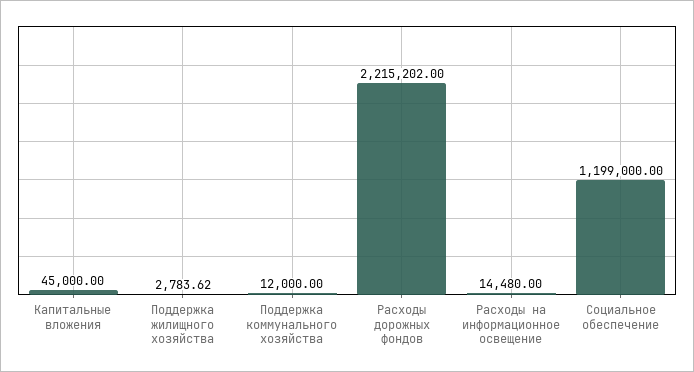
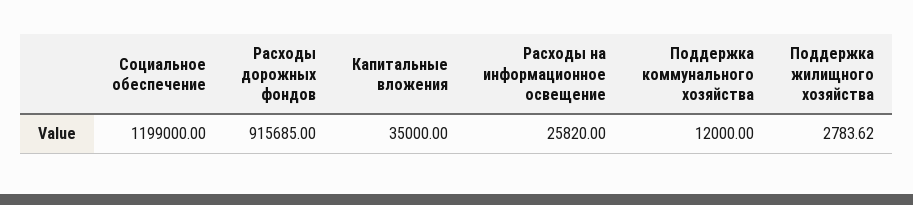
Капитальные вложения: 45000 -> 35000
Расходы дорожных фондов: 2215202 -> 915685
Расходы на информационное освещение: 14480 -> 25820

